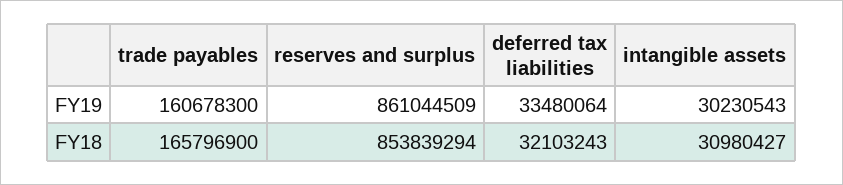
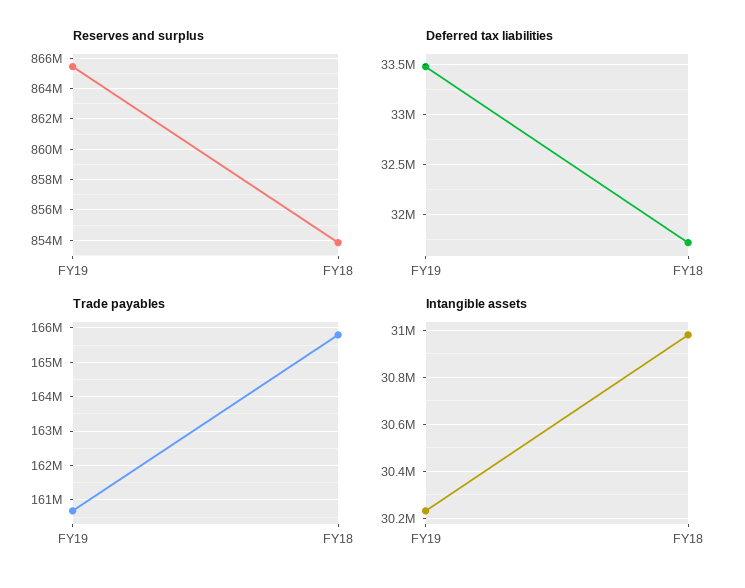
reserves and surplus, FY19: 861044509 -> 865500000
deferred tax liabilities, FY18: 32103243 -> 31700000

